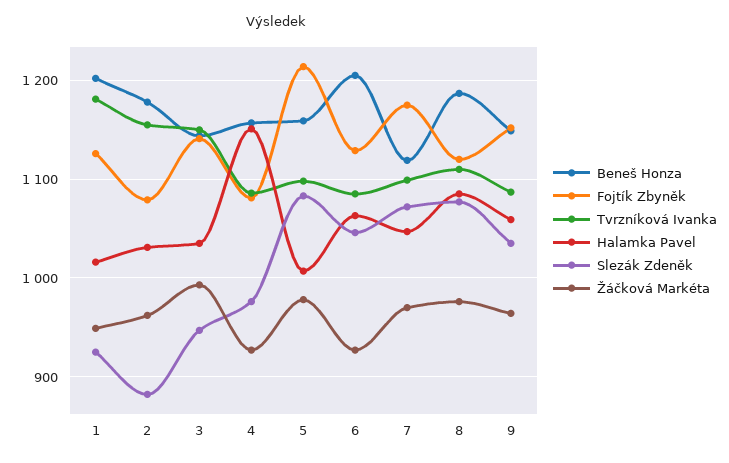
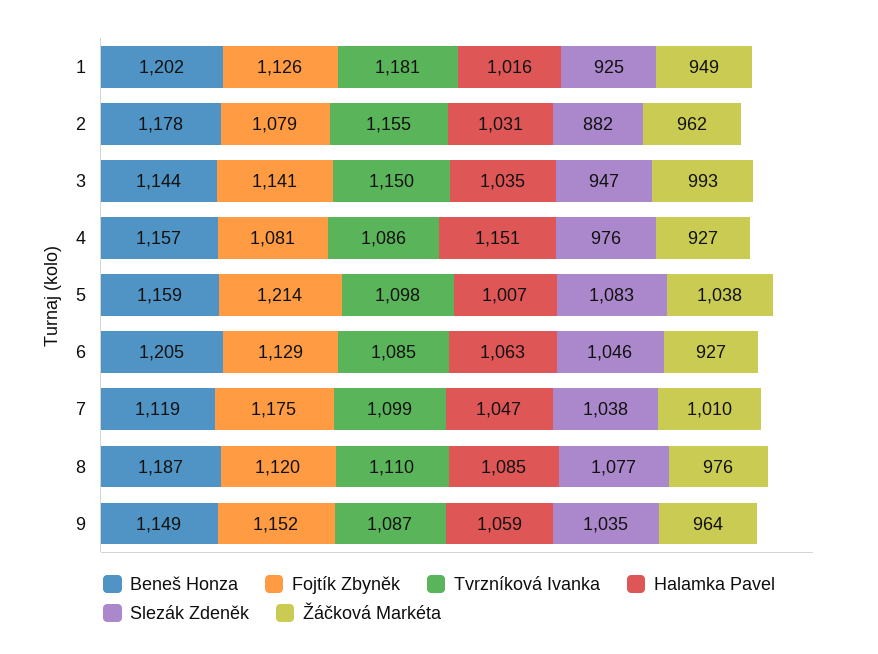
Žáčková Markéta, 5: 980 -> 1038
Slezák Zdeněk, 7: 1070 -> 1038
Žáčková Markéta, 7: 970 -> 1010

